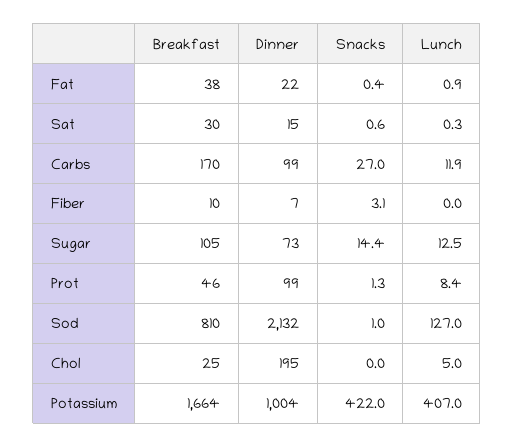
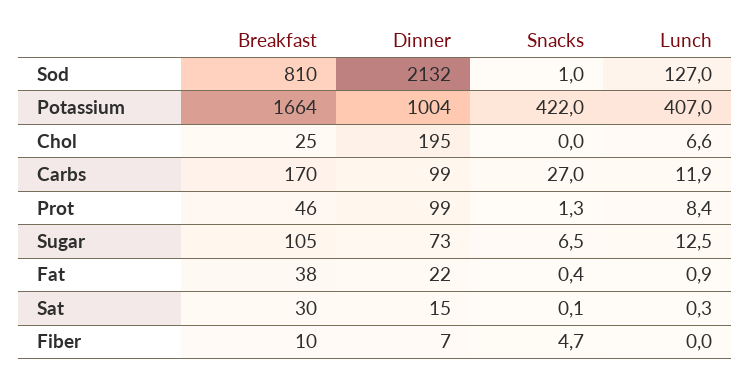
Snacks, Sat: 0.6 -> 0.1
Snacks, Fiber: 3.1 -> 4.7
Snacks, Sugar: 14.4 -> 6.5
Lunch, Chol: 5 -> 6.6

